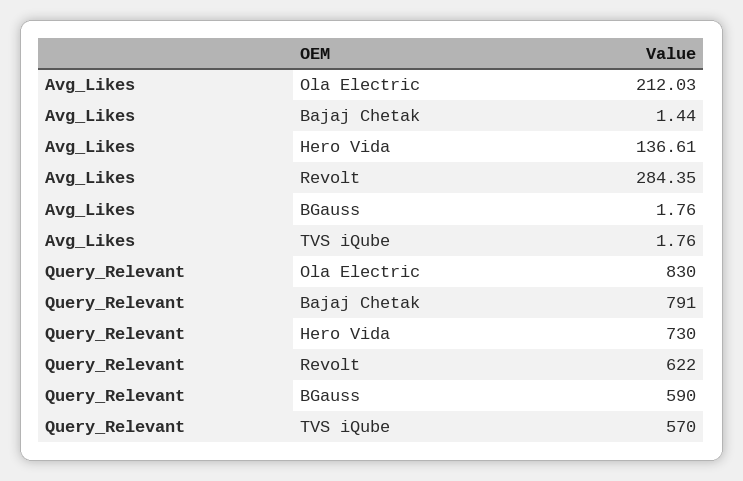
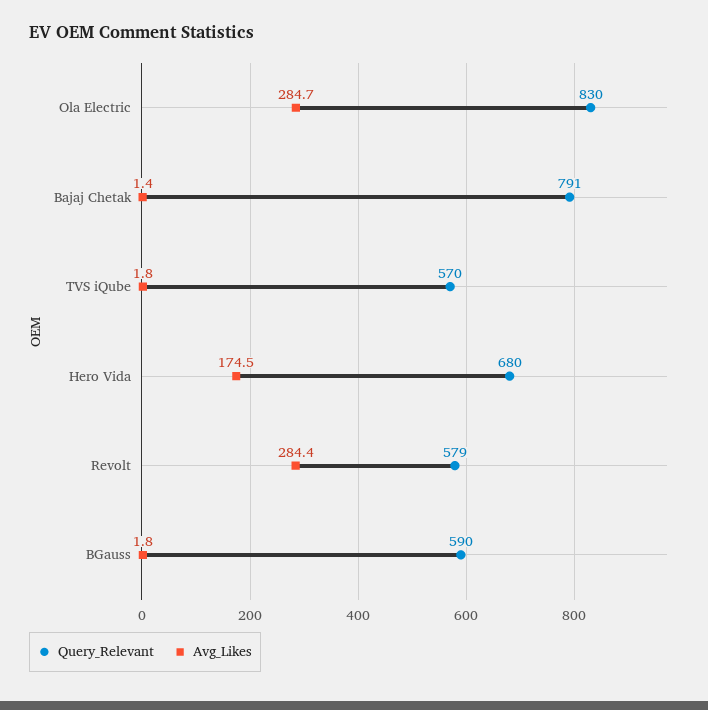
Avg_Likes, Ola Electric: 212.03 -> 284.7
Avg_Likes, Hero Vida: 136.61 -> 174.5
Query_Relevant, Hero Vida: 730 -> 680
Query_Relevant, Revolt: 622 -> 579

